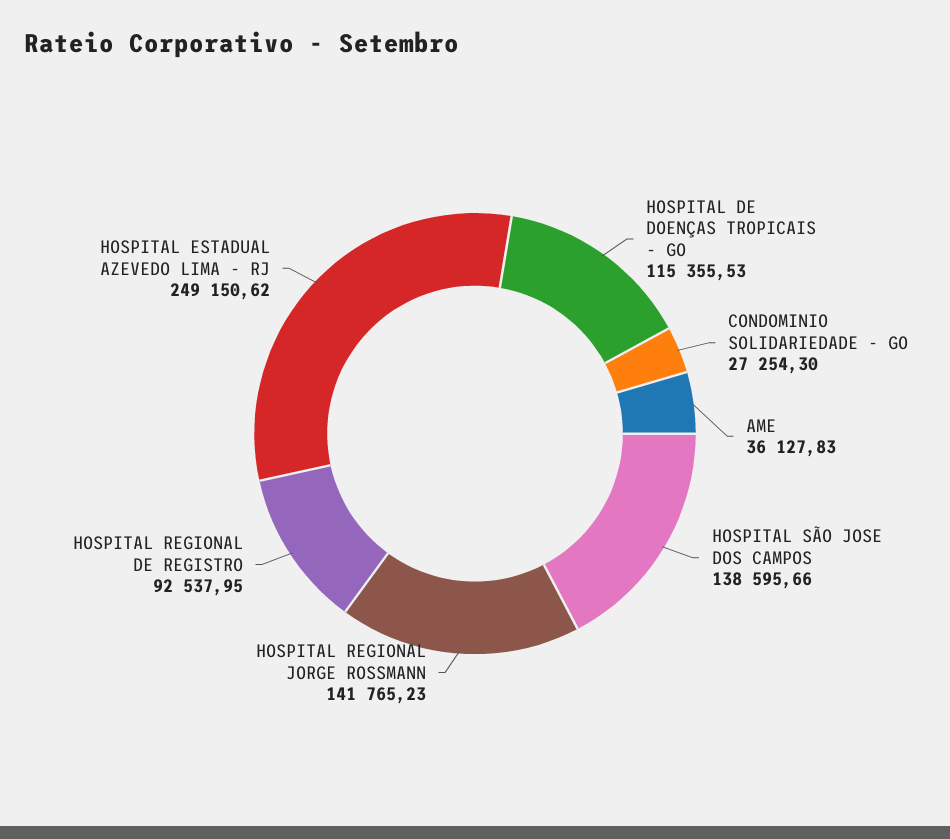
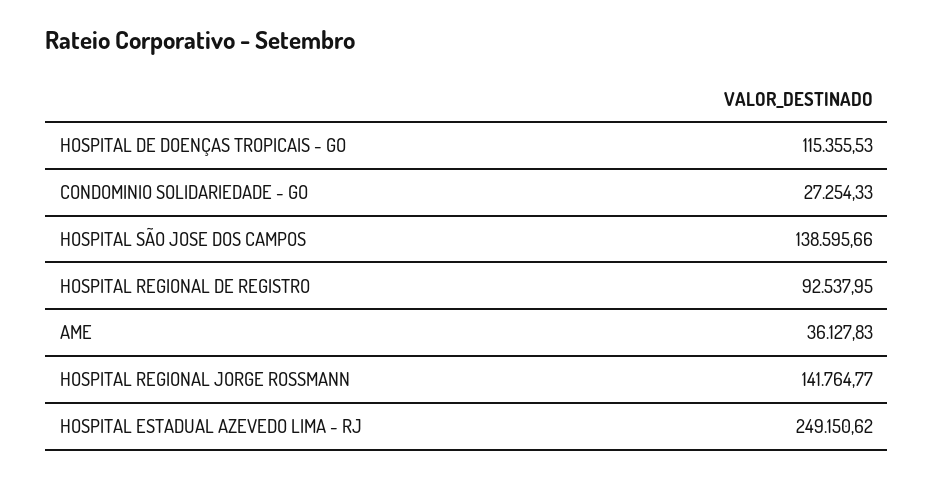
CONDOMINIO SOLIDARIEDADE - GO: 27254.3 -> 27254.33
HOSPITAL REGIONAL JORGE ROSSMANN: 141765.23 -> 141764.77

